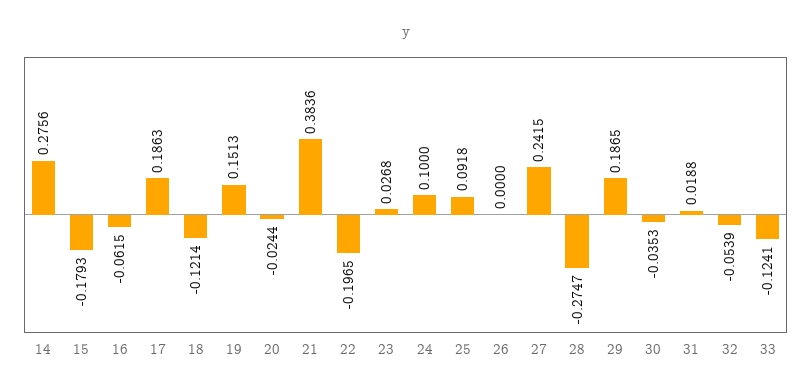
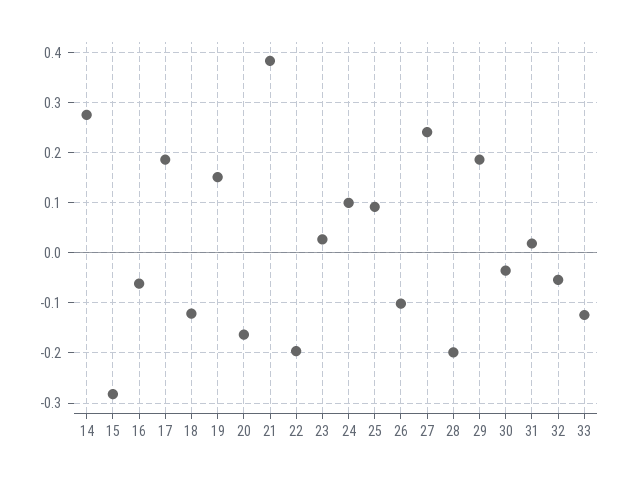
15: -0.1793 -> -0.28
20: -0.0244 -> -0.16
26: 0 -> -0.1
28: -0.2747 -> -0.2

